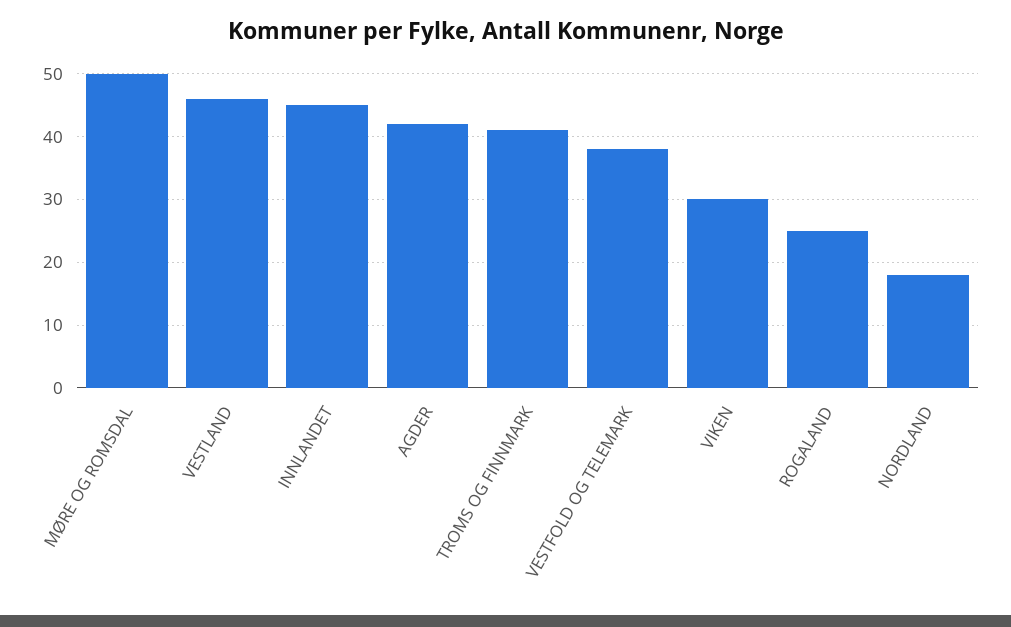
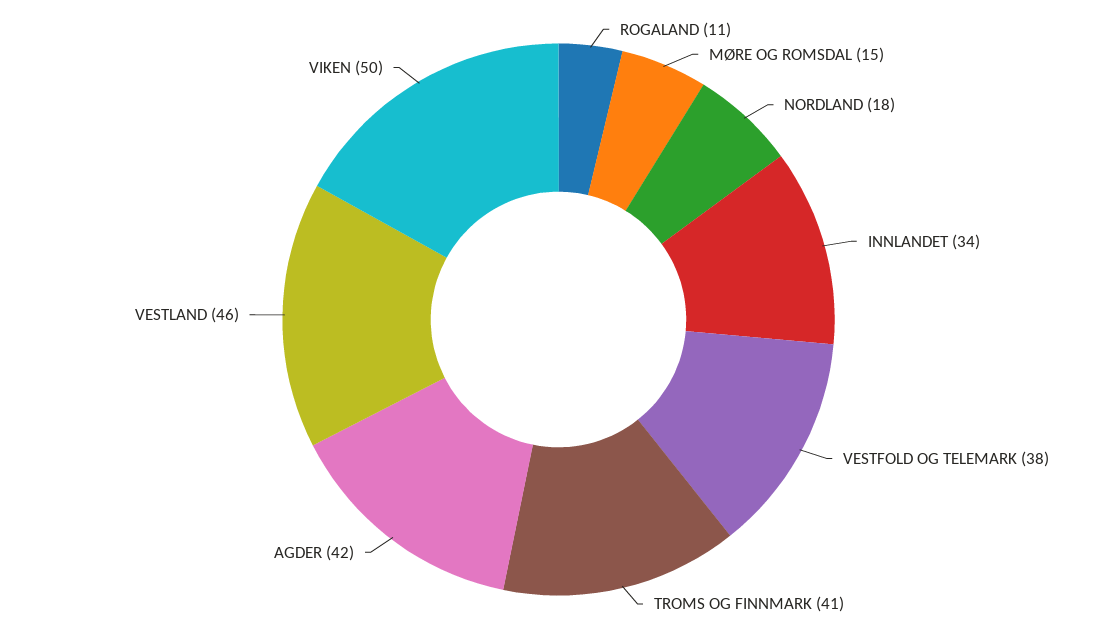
MØRE OG ROMSDAL: 50 -> 15
INNLANDET: 45 -> 34
VIKEN: 30 -> 50
ROGALAND: 25 -> 11

